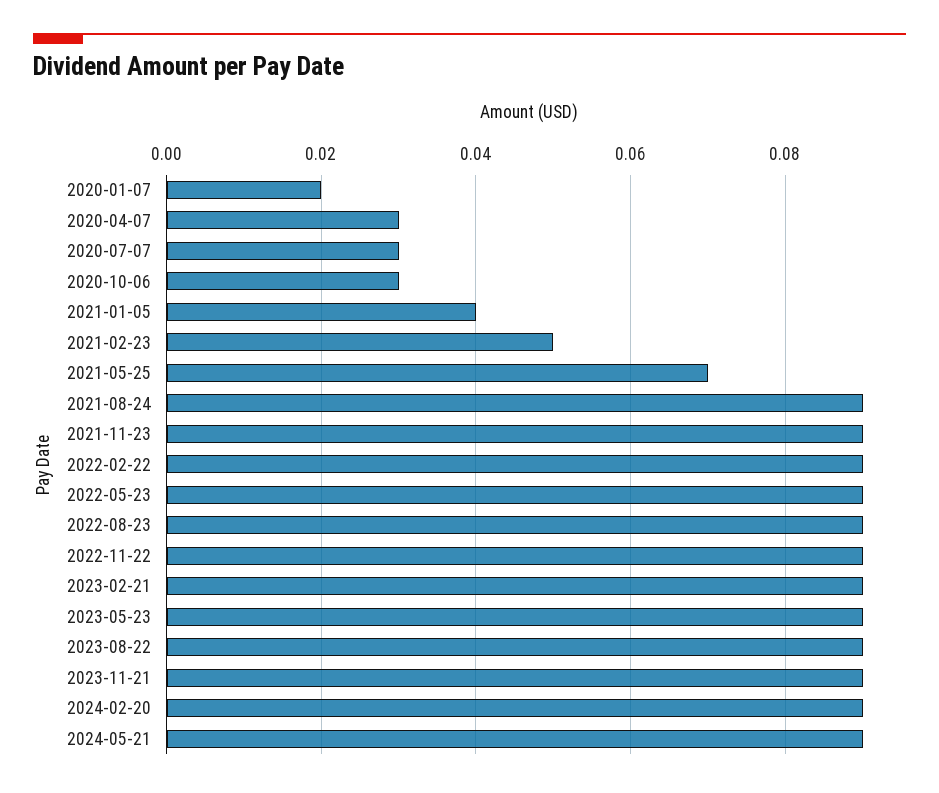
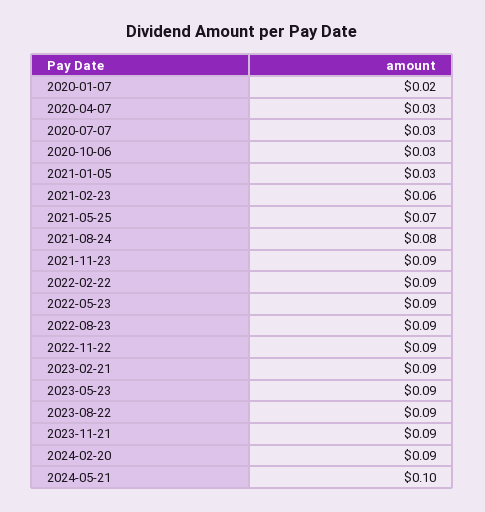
2021-01-05: 0.04 -> 0.03
2021-02-23: 0.05 -> 0.06
2021-08-24: 0.09 -> 0.08
2024-05-21: 0.09 -> 0.1

